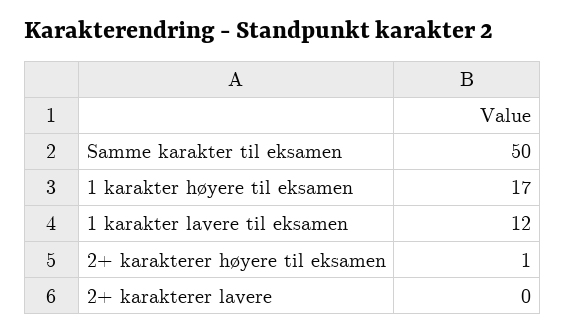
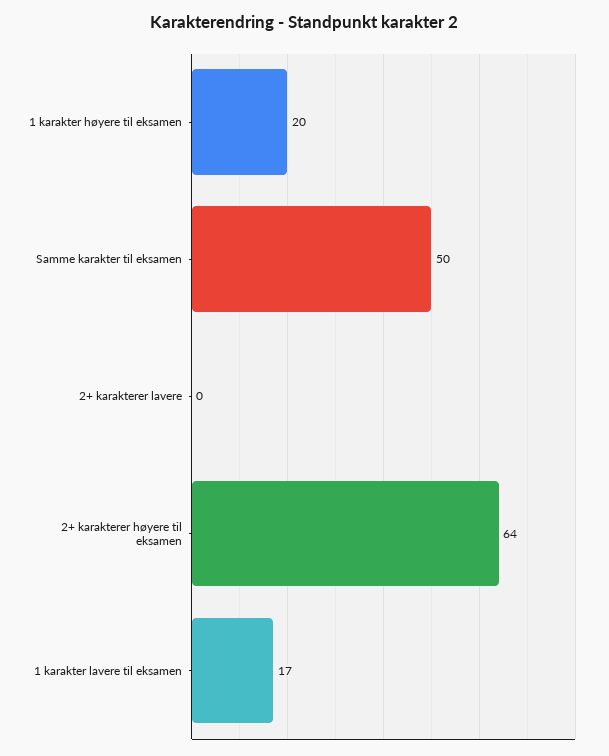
1 karakter høyere til eksamen: 17 -> 20
1 karakter lavere til eksamen: 12 -> 17
2+ karakterer høyere til eksamen: 1 -> 64

